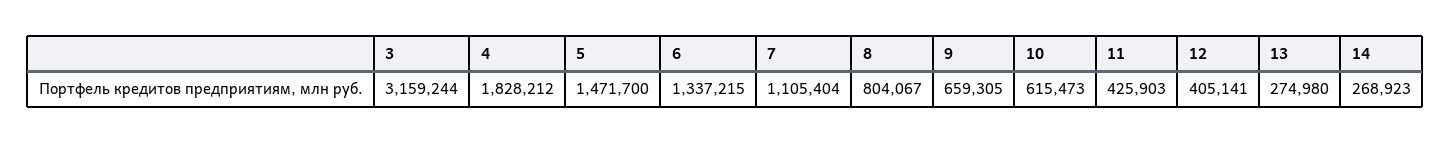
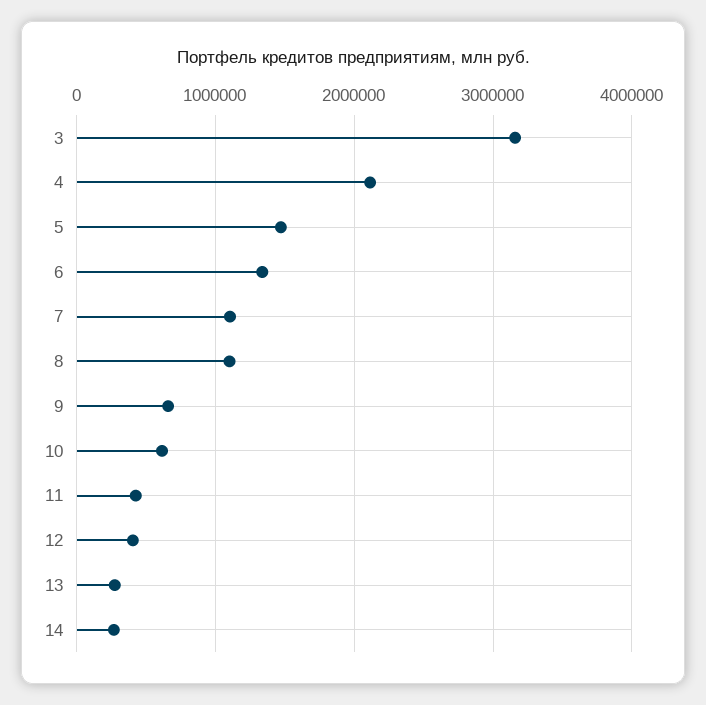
4: 1828212 -> 2100000
8: 804067 -> 1100000

